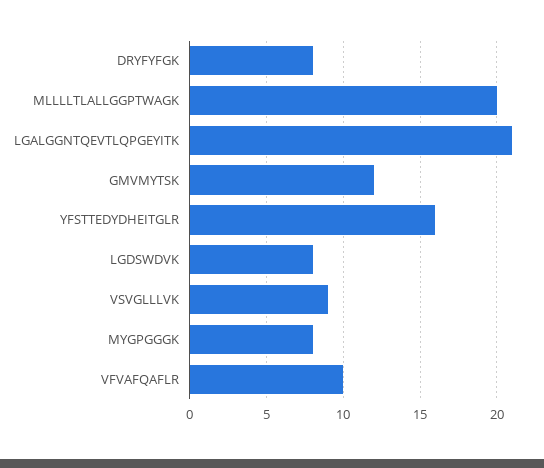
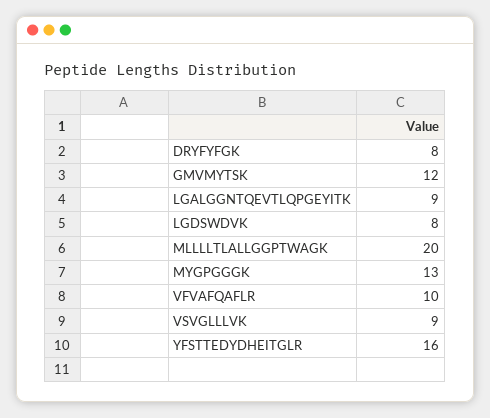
LGALGGNTQEVTLQPGEYITK: 21 -> 9
MYGPGGGK: 8 -> 13

